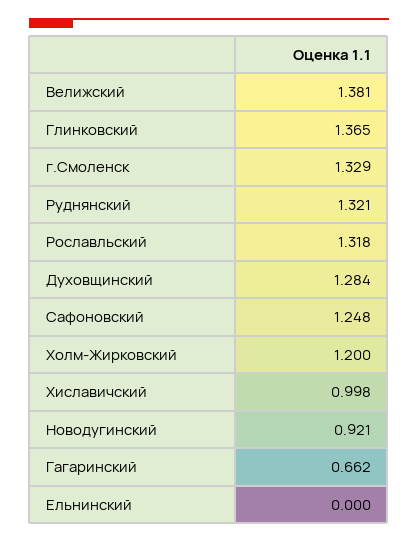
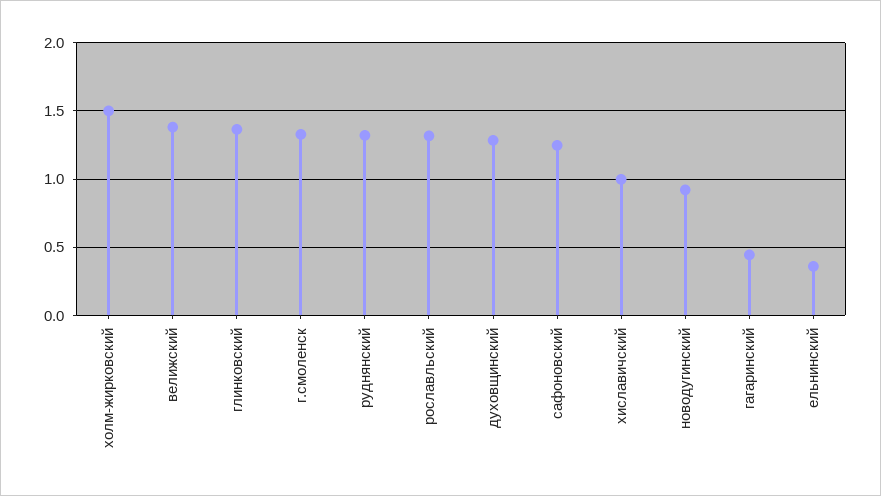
Холм-Жирковский: 1.2 -> 1.5
Гагаринский: 0.662 -> 0.45
Ельнинский: 0 -> 0.35

